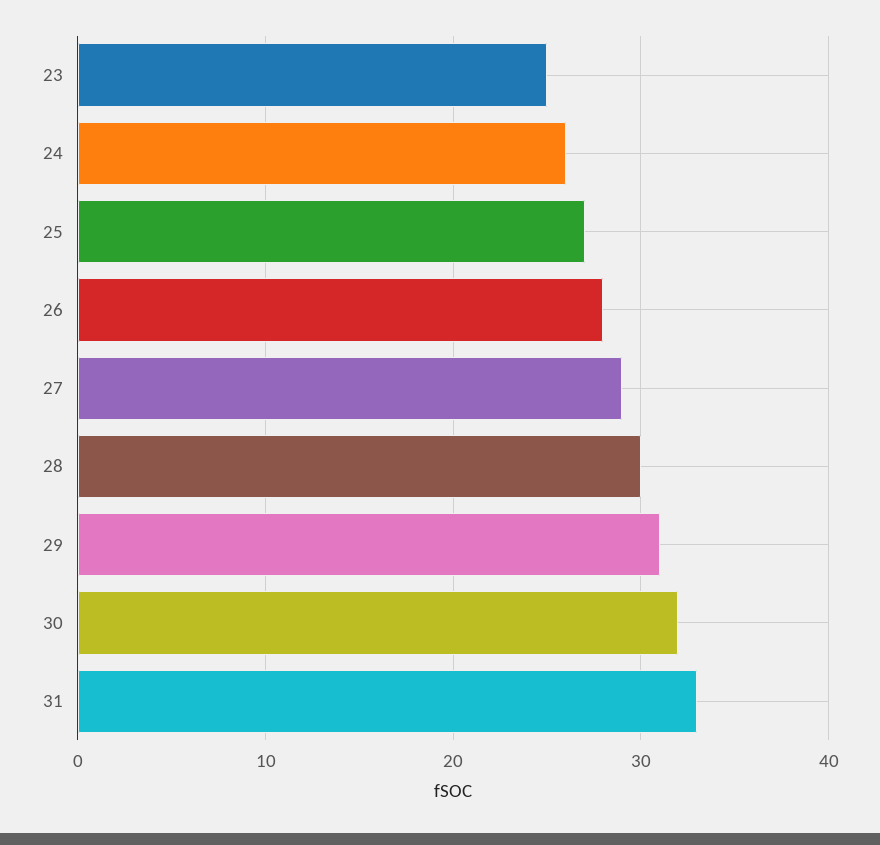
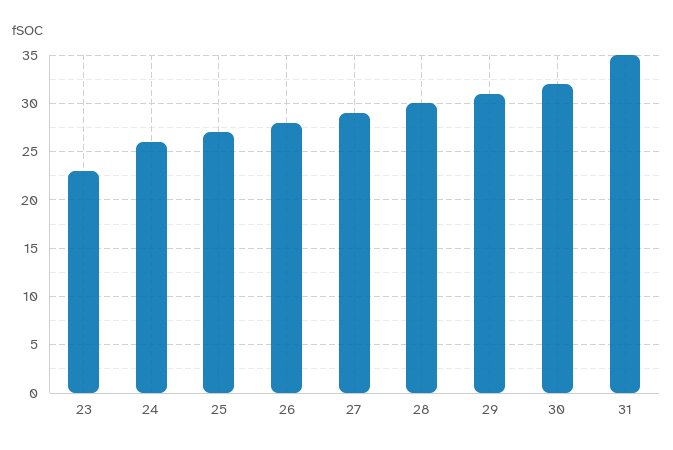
23: 25 -> 23
31: 33 -> 35

